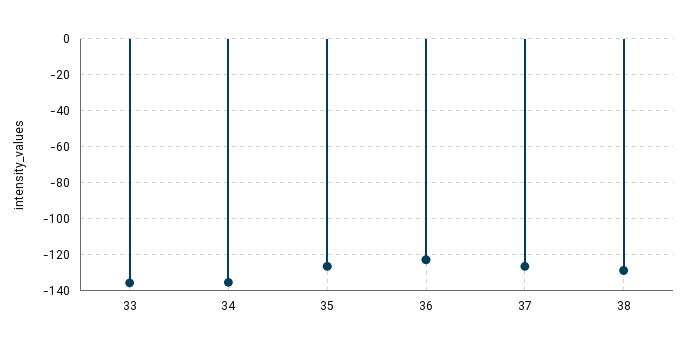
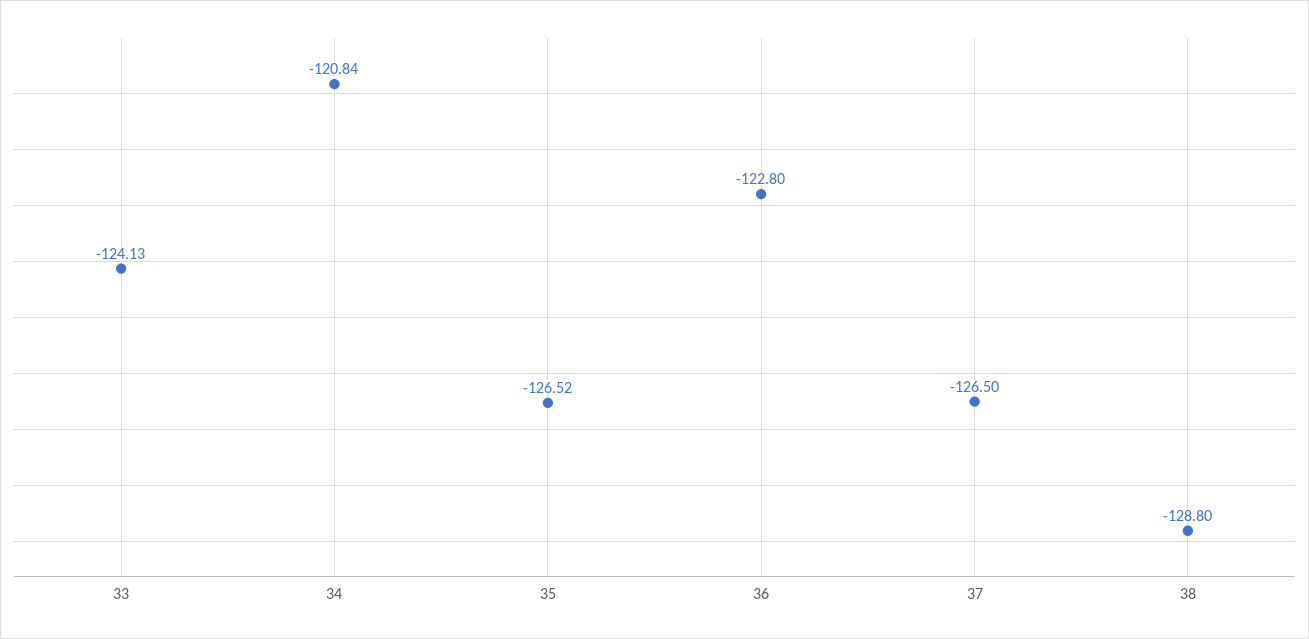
33: -135 -> -124.13
34: -135 -> -120.84

